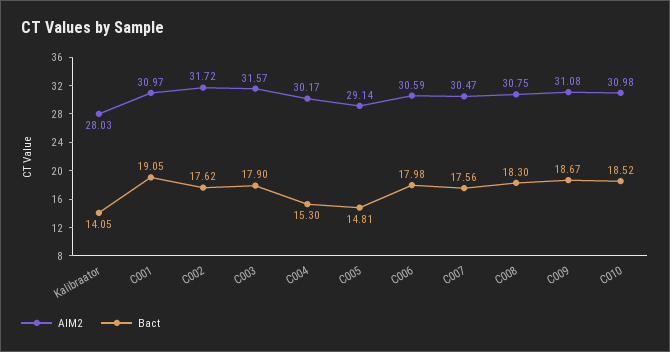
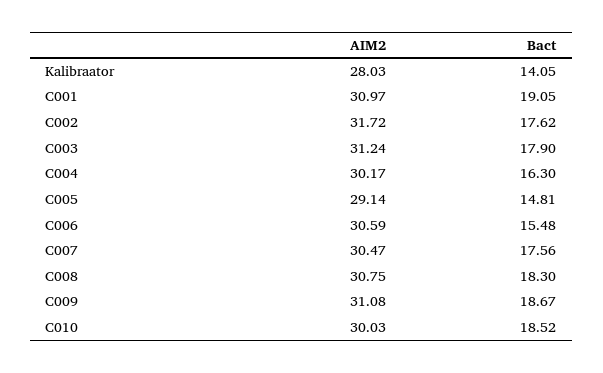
AIM2, C003: 31.57 -> 31.24
Bact, C004: 15.3 -> 16.3
Bact, C006: 17.98 -> 15.48
AIM2, C010: 30.98 -> 30.03

